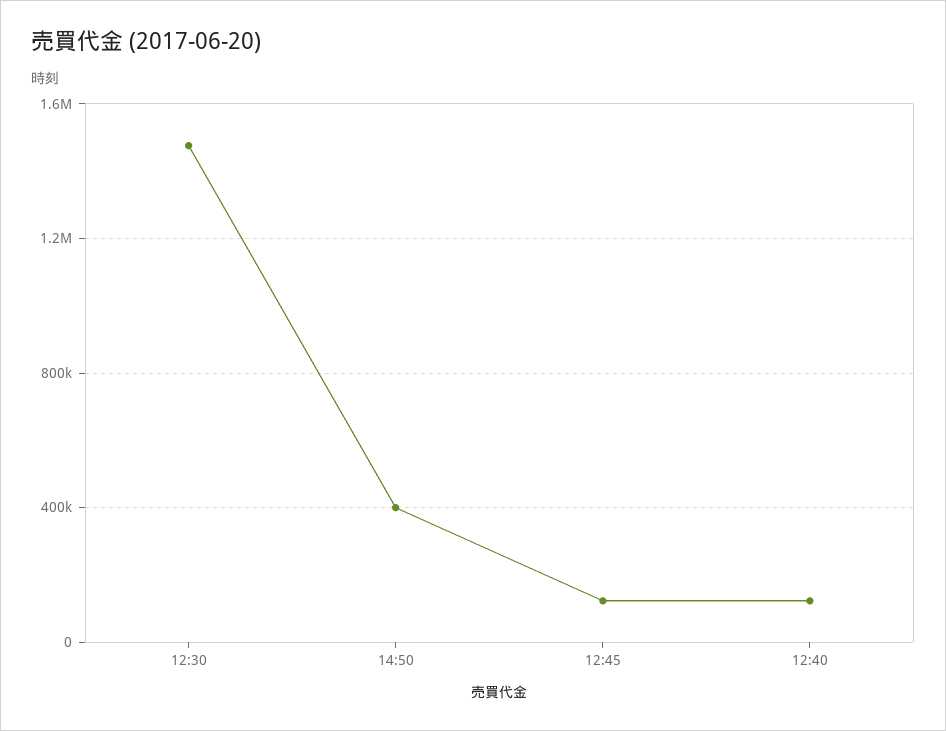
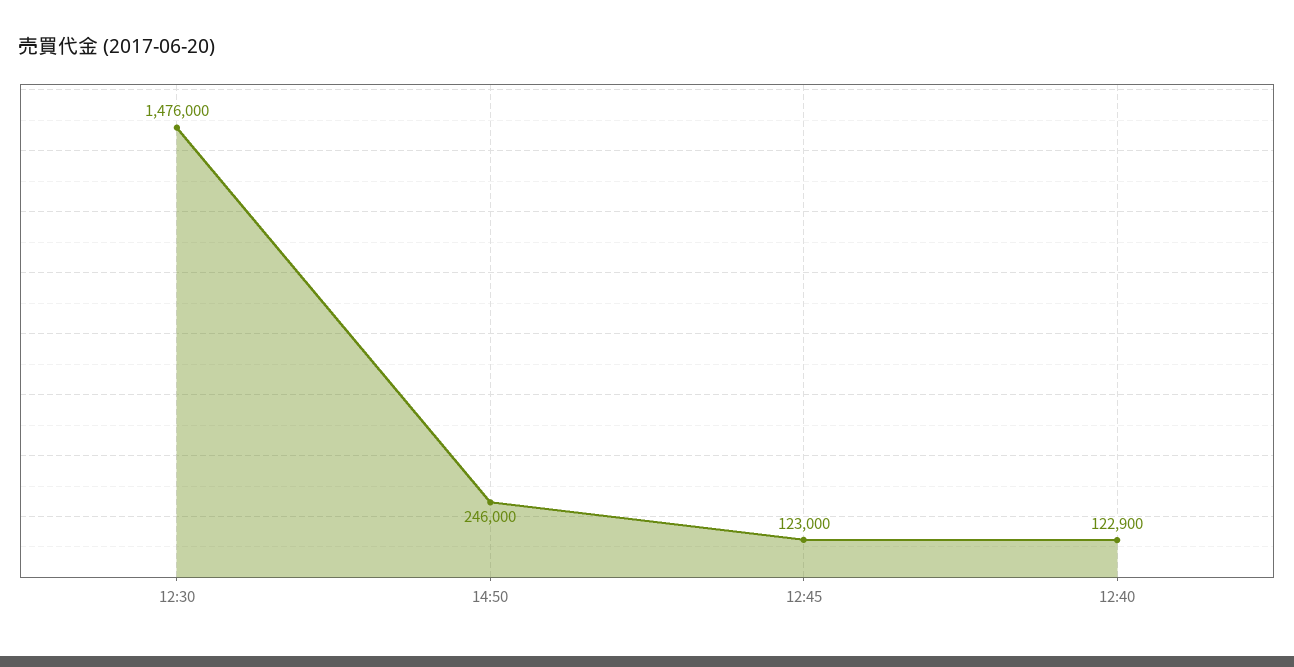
14:50: 400000 -> 246000

